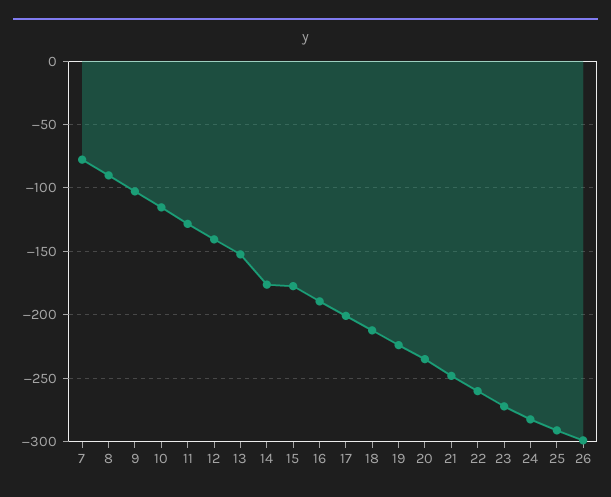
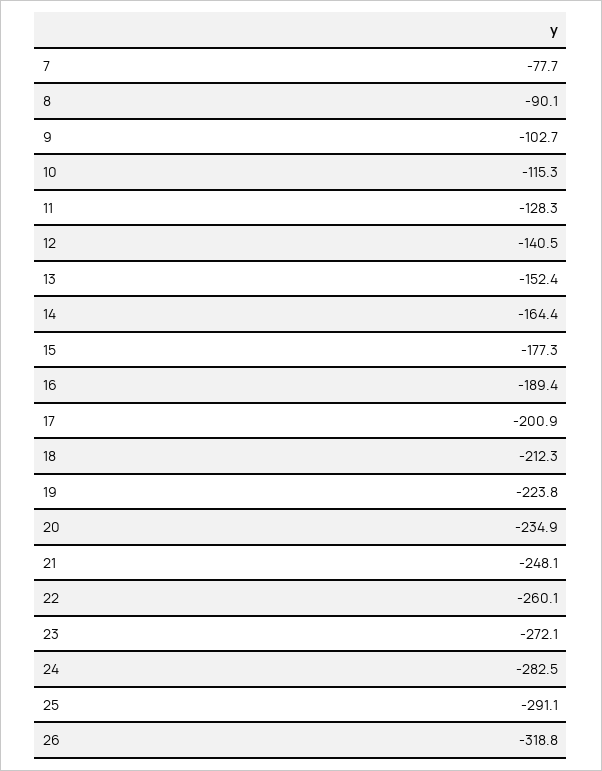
14: -175 -> -164.4
26: -300 -> -318.8

